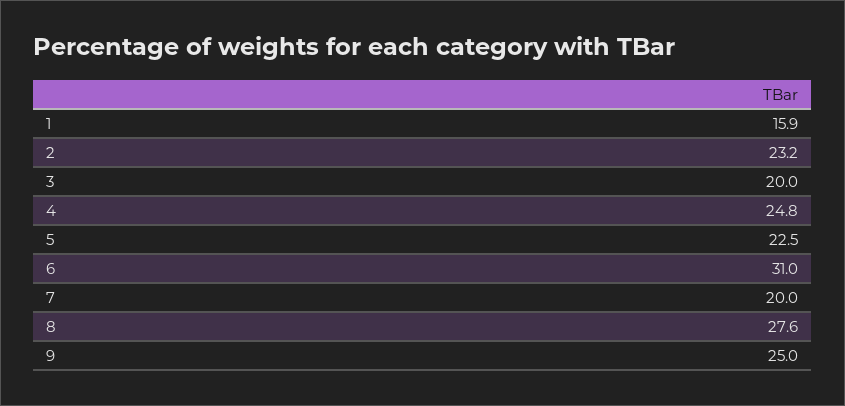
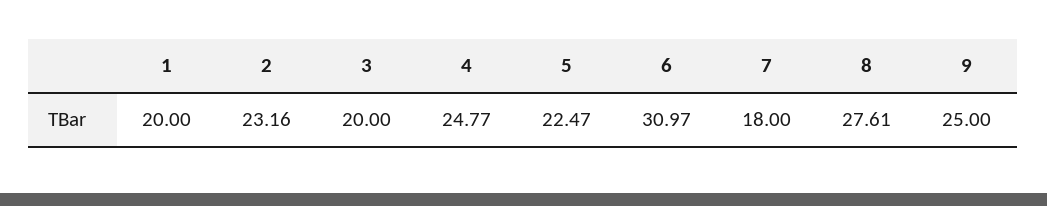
1: 15.9 -> 20
7: 20 -> 18

